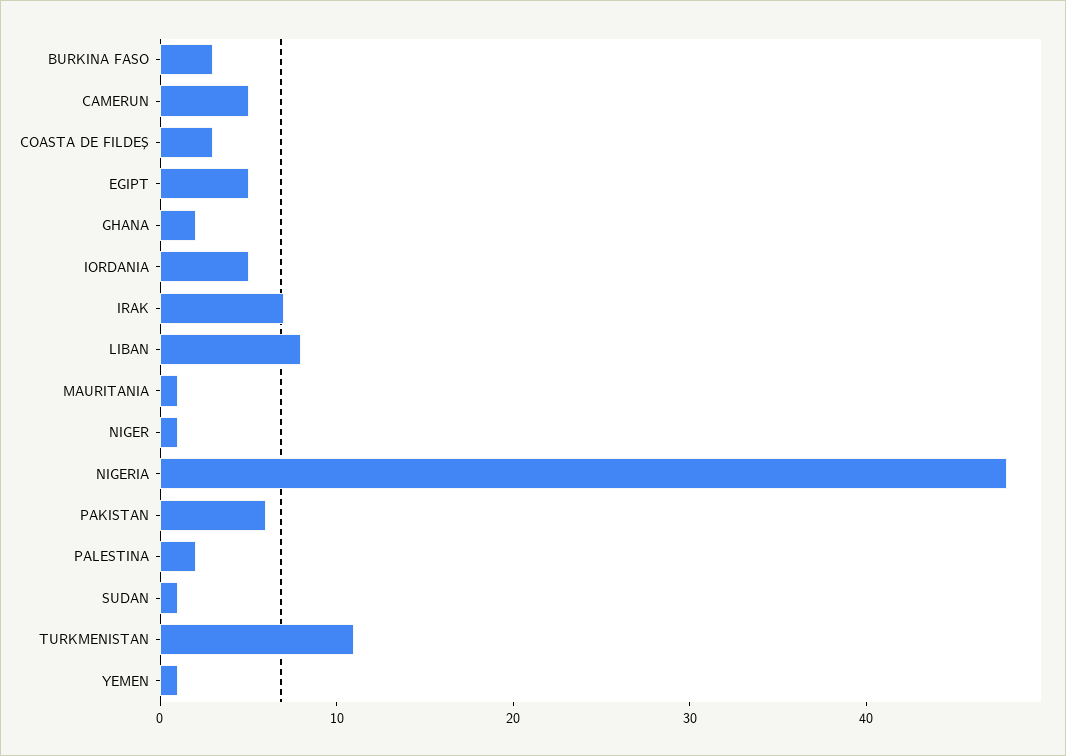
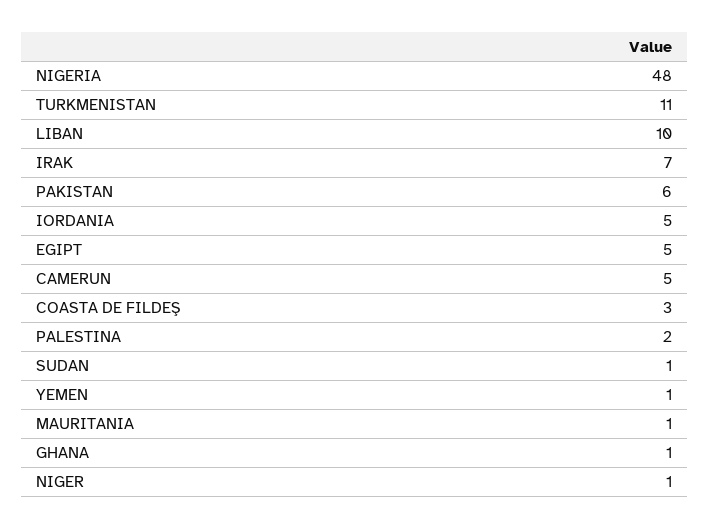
BURKINA FASO: 3 -> none
GHANA: 2 -> 1
LIBAN: 8 -> 10

